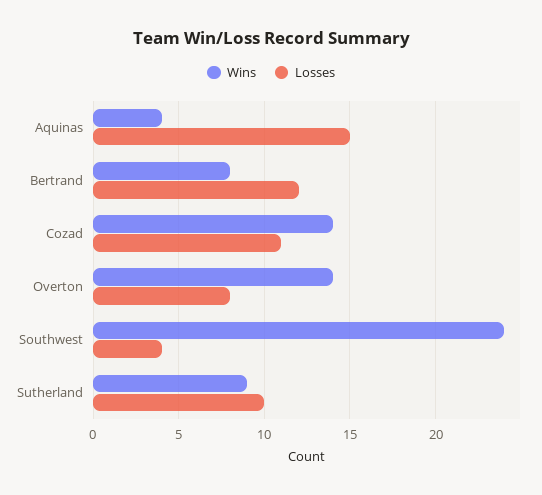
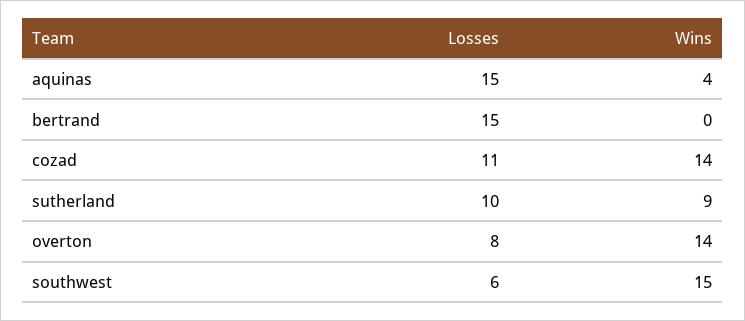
Wins, Bertrand: 8 -> 0
Losses, Bertrand: 12 -> 15
Wins, Southwest: 24 -> 15
Losses, Southwest: 4 -> 6

